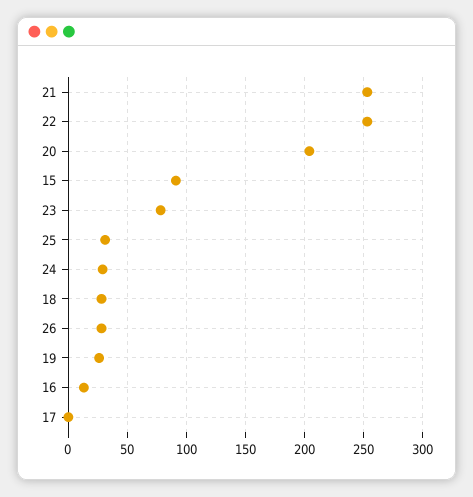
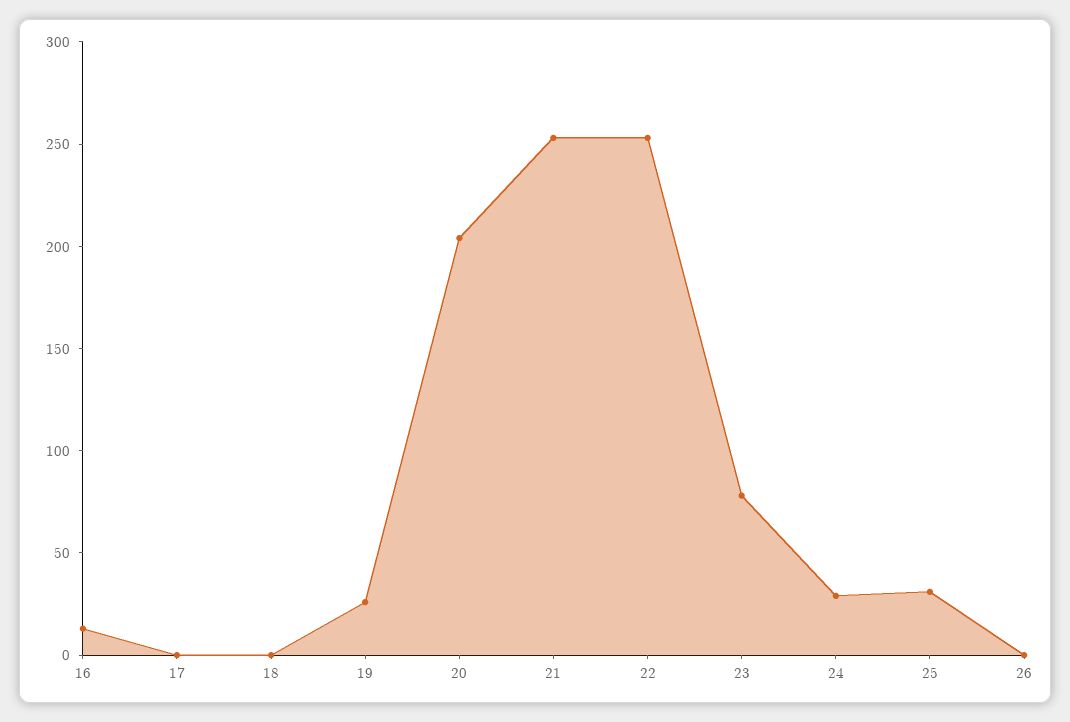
15: 90 -> none
18: 30 -> 0
26: 30 -> 0

